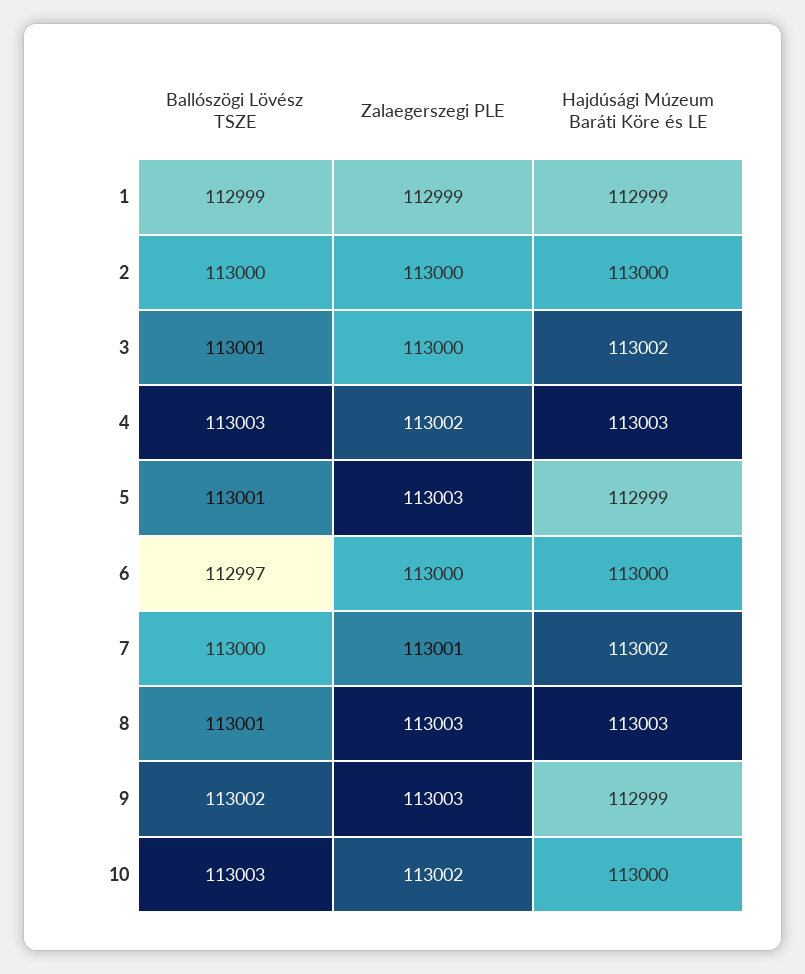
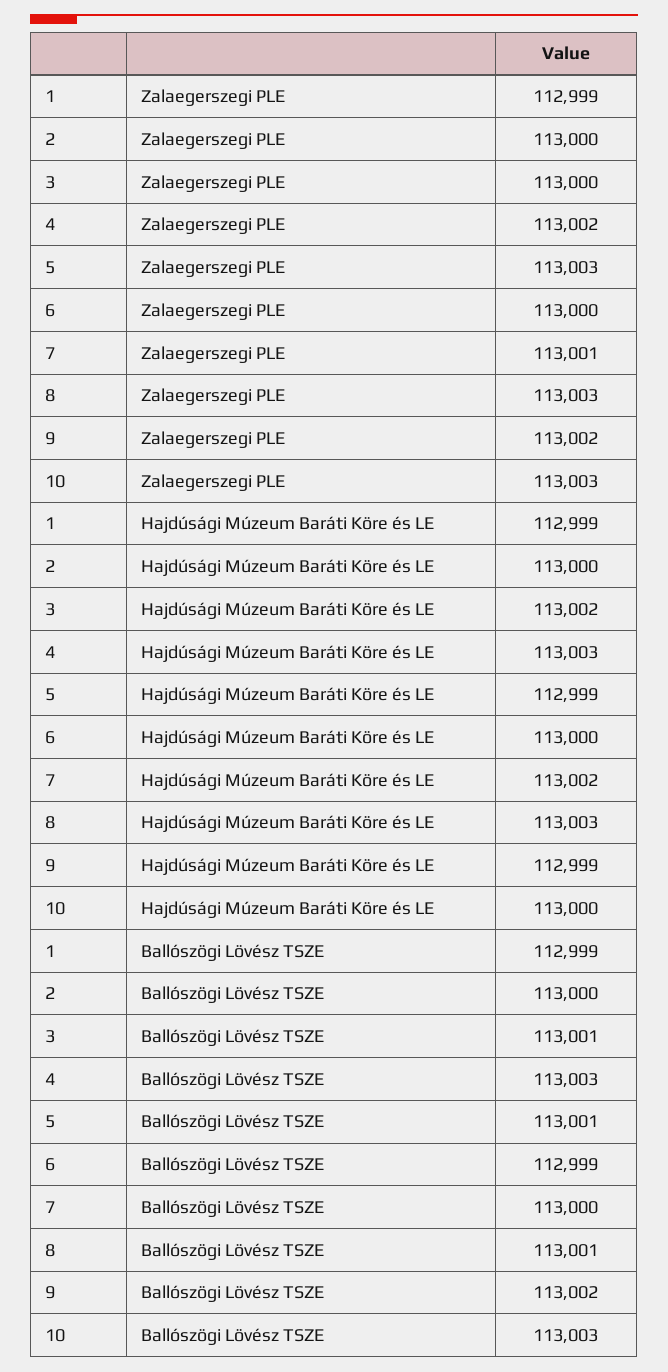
Ballószögi Lövész TSZE, 6: 112997 -> 112999
Zalaegerszegi PLE, 9: 113003 -> 113002
Zalaegerszegi PLE, 10: 113002 -> 113003

